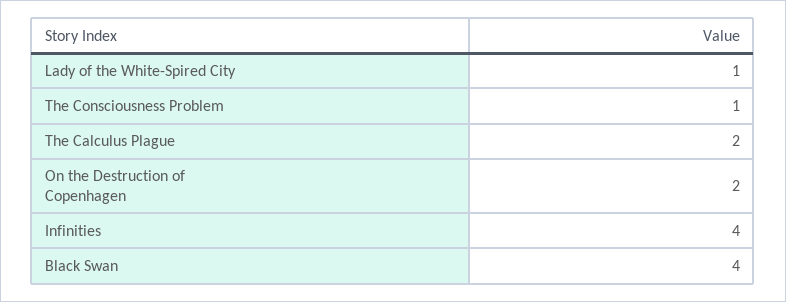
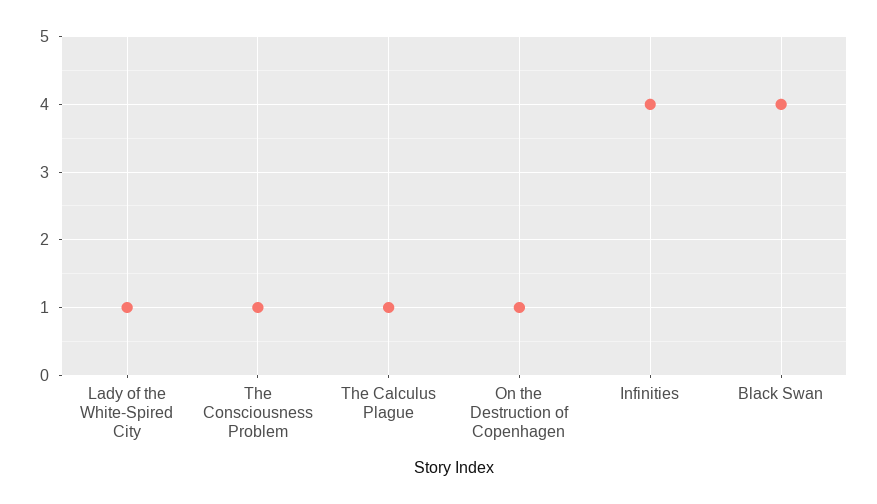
The Calculus Plague: 2 -> 1
On the Destruction of Copenhagen: 2 -> 1

